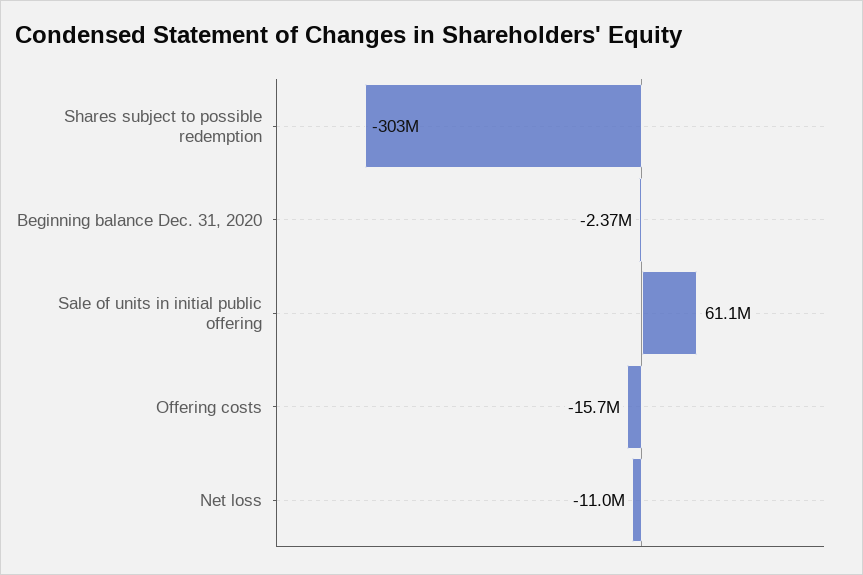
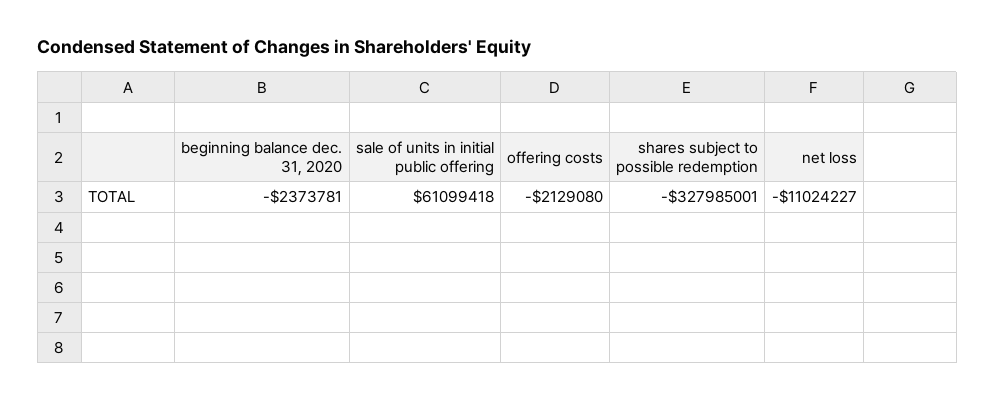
Shares subject to possible redemption: -303000000 -> -327985001
Offering costs: -15700000 -> -2129080

